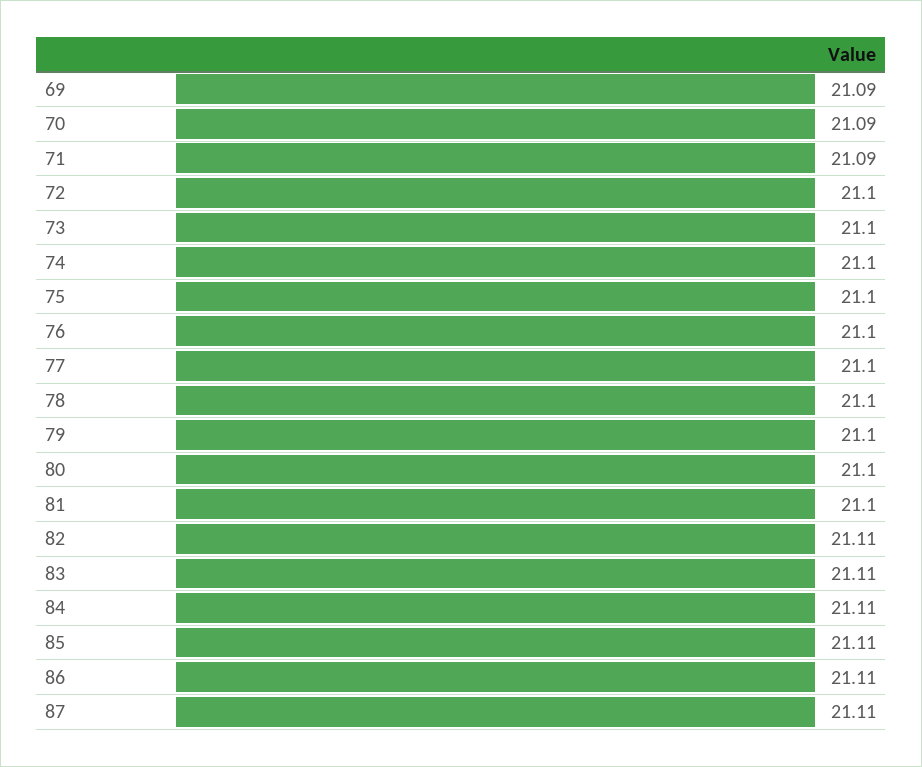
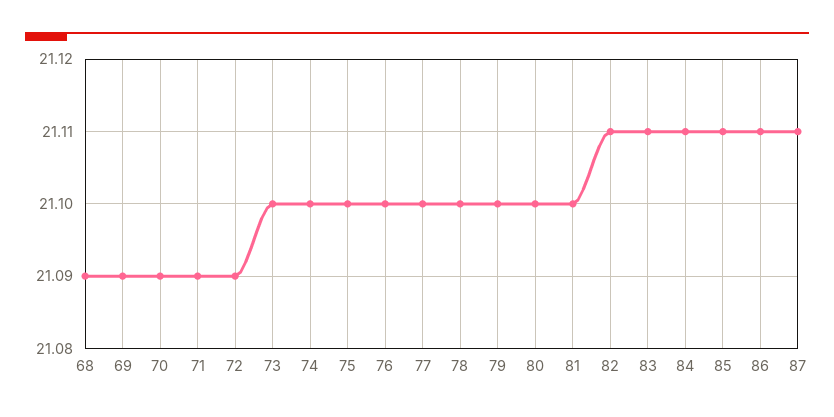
72: 21.1 -> 21.09
68: none -> 21.09

